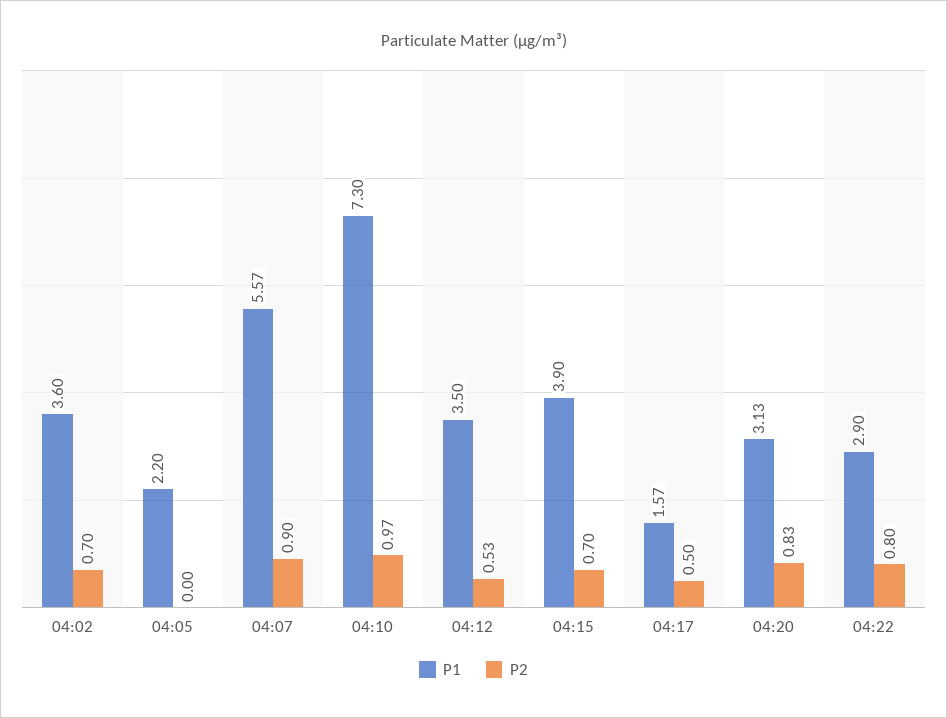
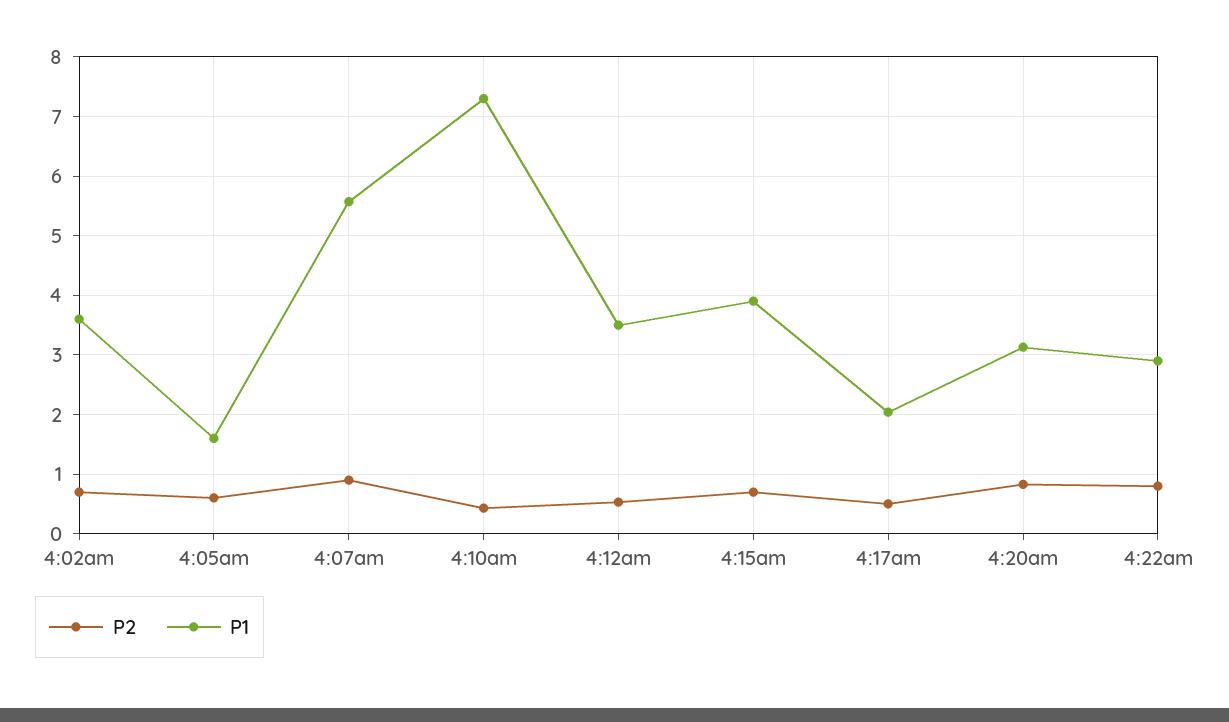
P1, 04:05: 2.2 -> 1.6
P2, 04:05: 0 -> 0.6
P2, 04:10: 0.97 -> 0.4
P1, 04:17: 1.57 -> 2

